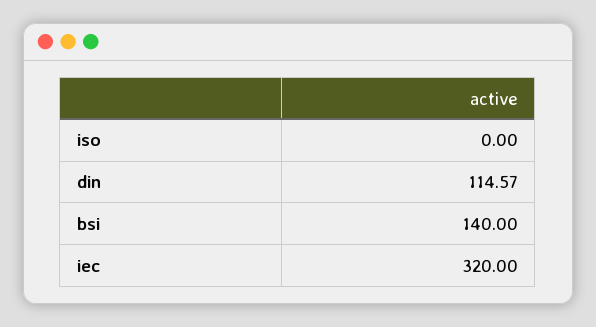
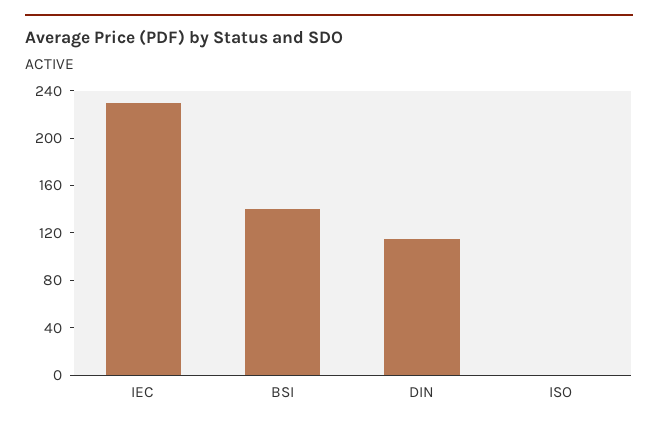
iec: 320 -> 230

